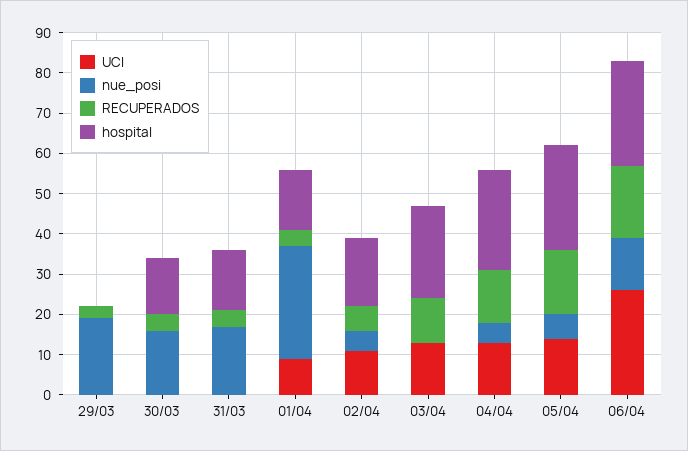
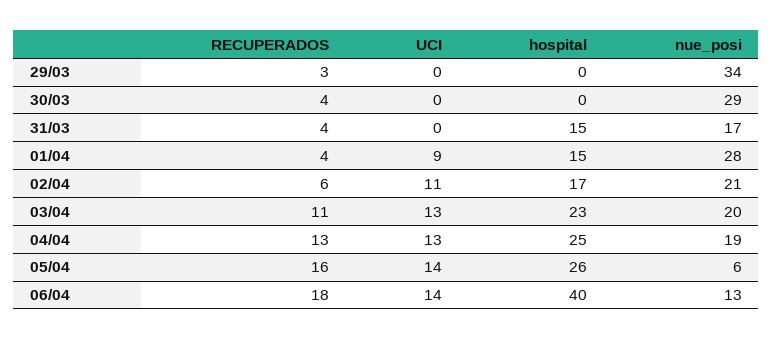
nue_posi, 29/03: 20 -> 34
nue_posi, 30/03: 15 -> 29
hospital, 30/03: 15 -> 0
nue_posi, 02/04: 5 -> 21
nue_posi, 03/04: 0 -> 20
nue_posi, 04/04: 5 -> 19
UCI, 06/04: 25 -> 14
hospital, 06/04: 25 -> 40

